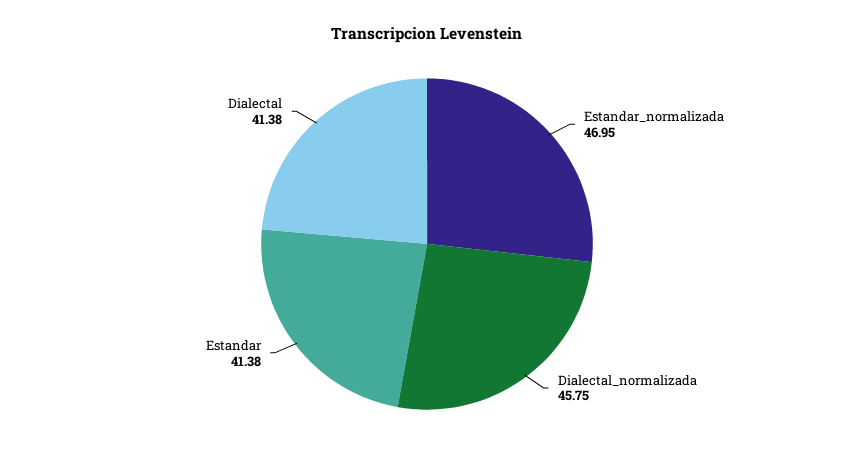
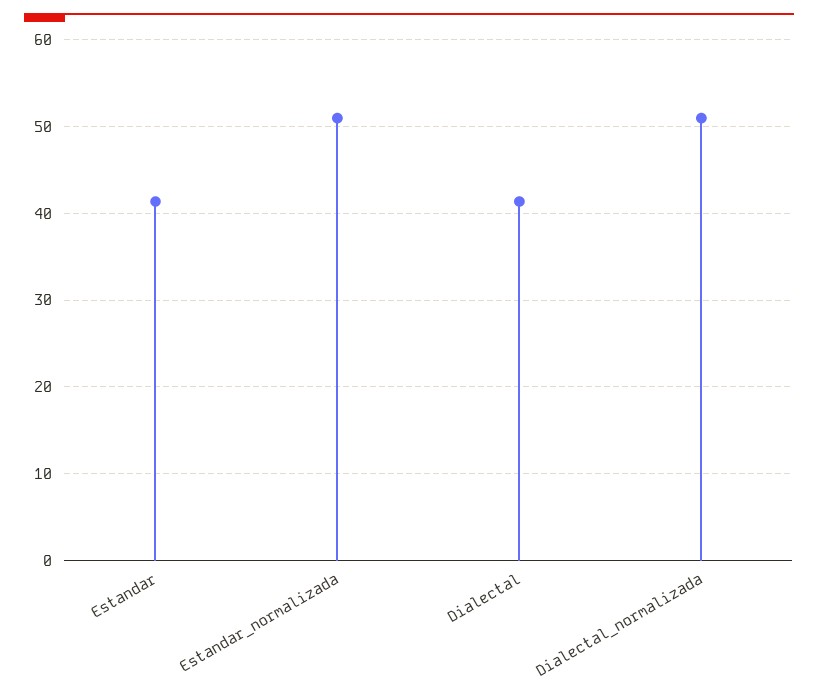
Estandar_normalizada: 46.95 -> 51
Dialectal_normalizada: 45.75 -> 51

